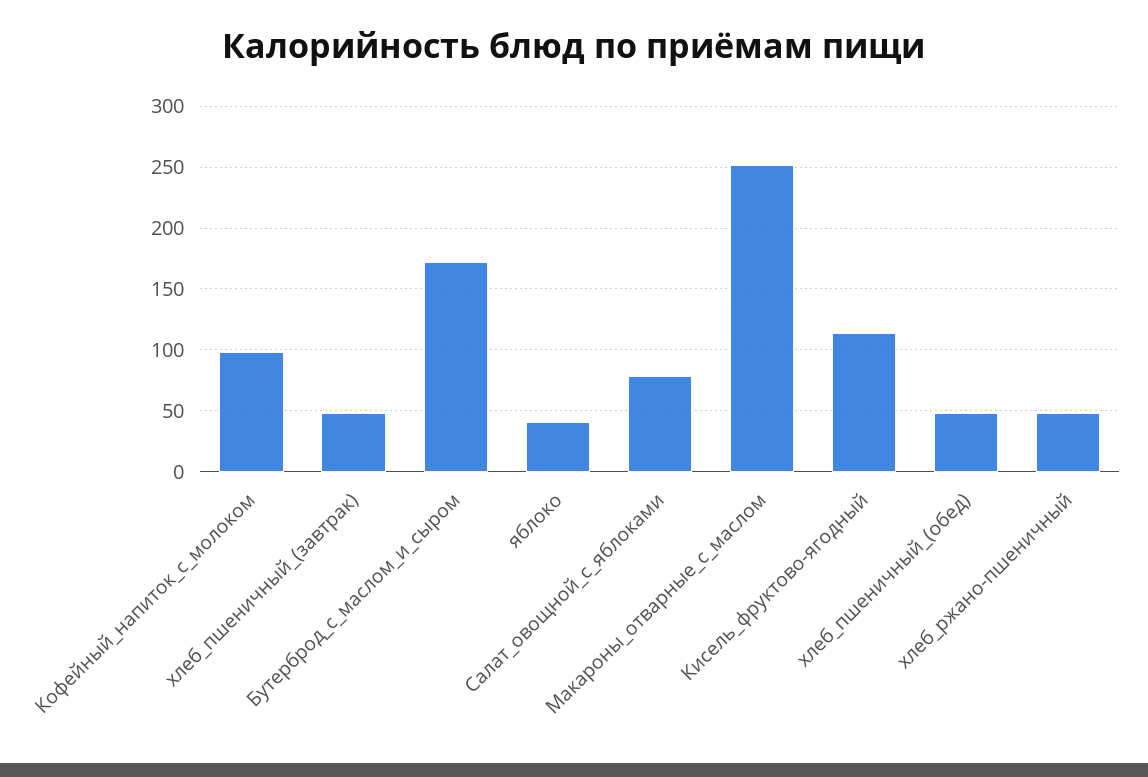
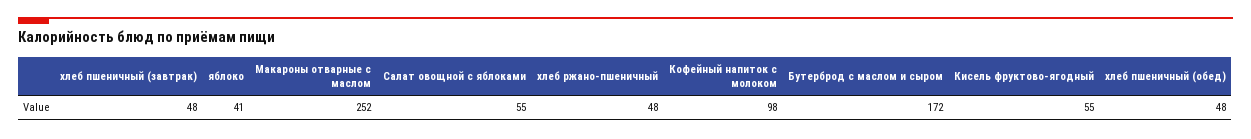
Салат_овощной_с_яблоками: 80 -> 55
Кисель_фруктово-ягодный: 115 -> 55

